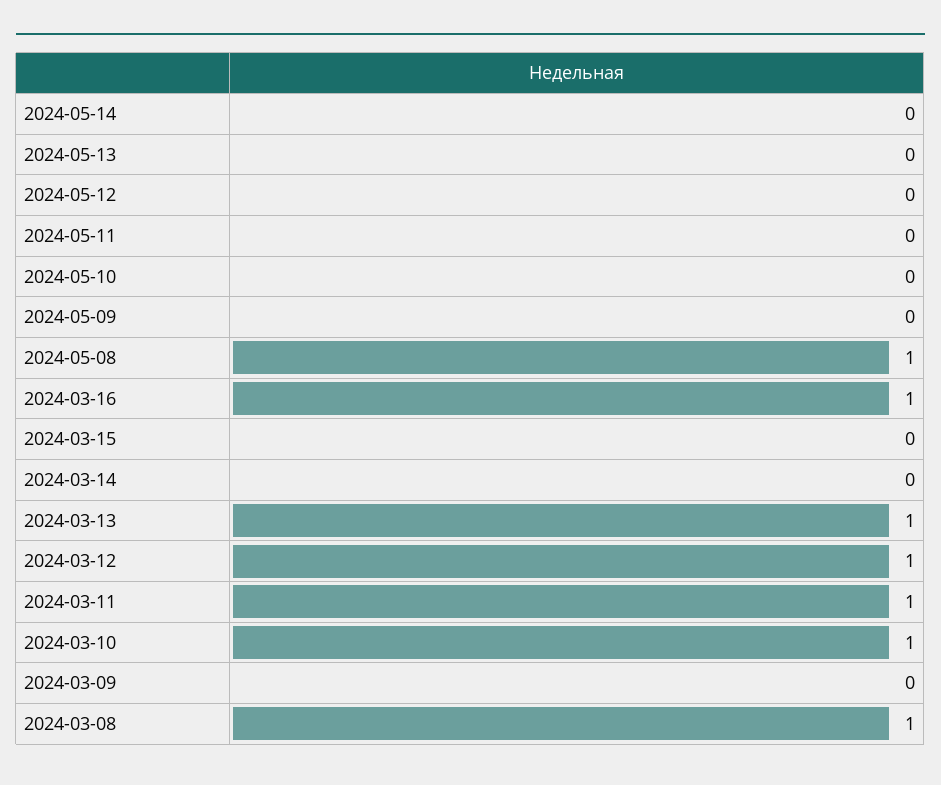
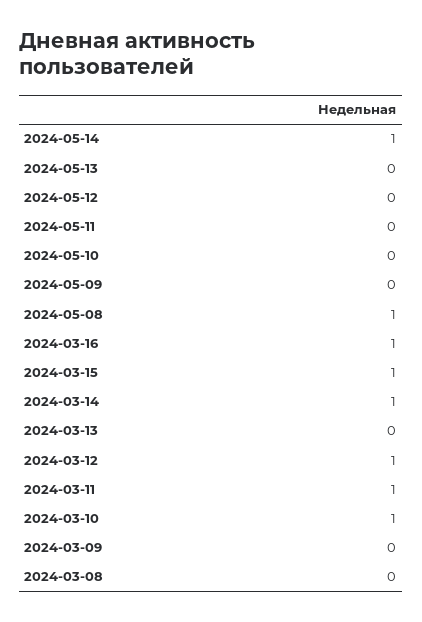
2024-05-14: 0 -> 1
2024-03-15: 0 -> 1
2024-03-14: 0 -> 1
2024-03-13: 1 -> 0
2024-03-08: 1 -> 0

